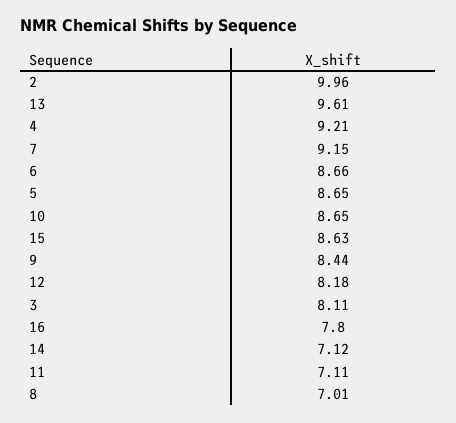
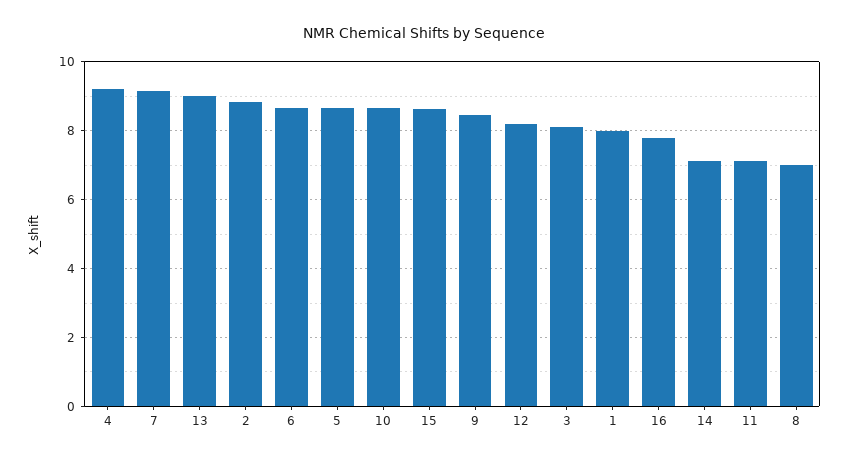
2: 9.96 -> 8.8
13: 9.61 -> 9
1: none -> 8

